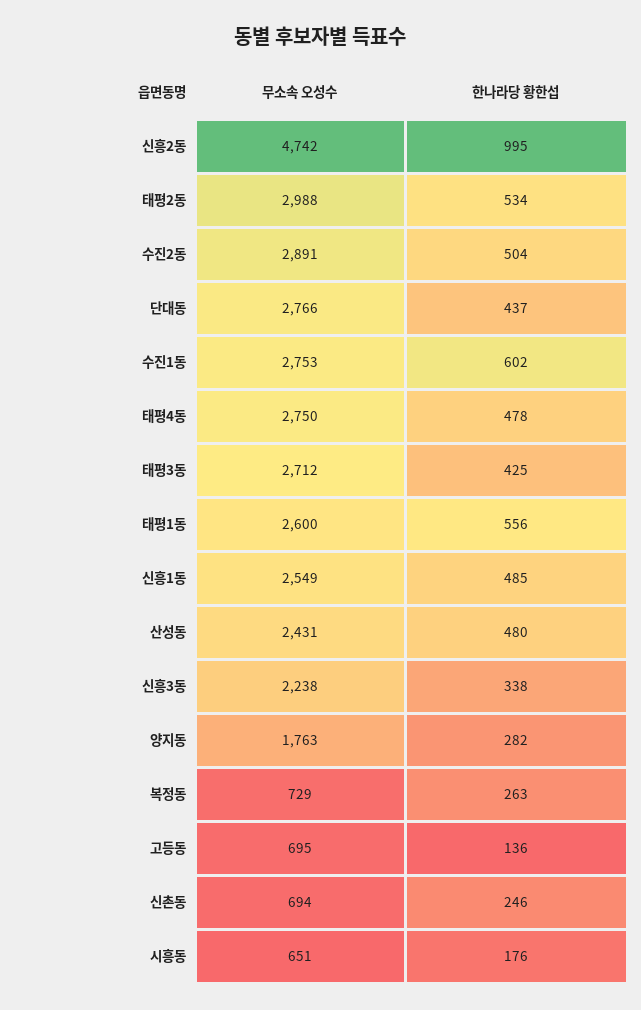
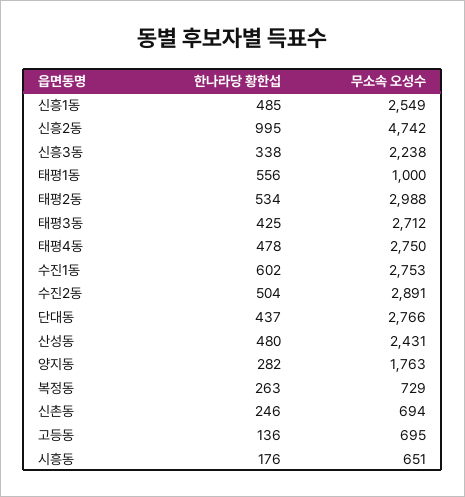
무소속 오성수, 태평1동: 2600 -> 1000

